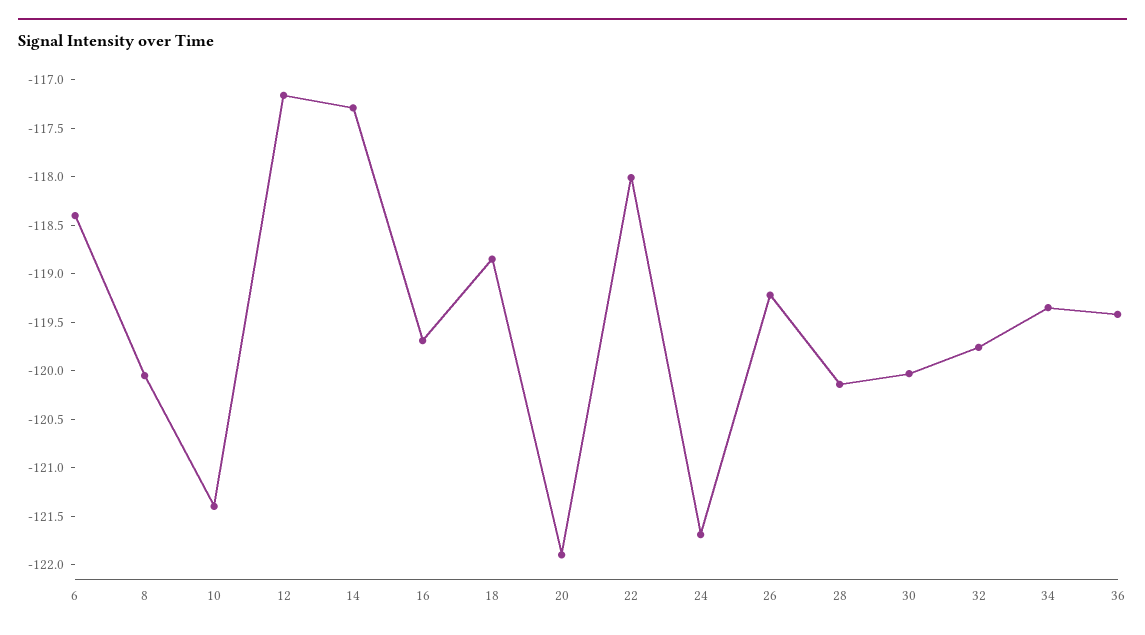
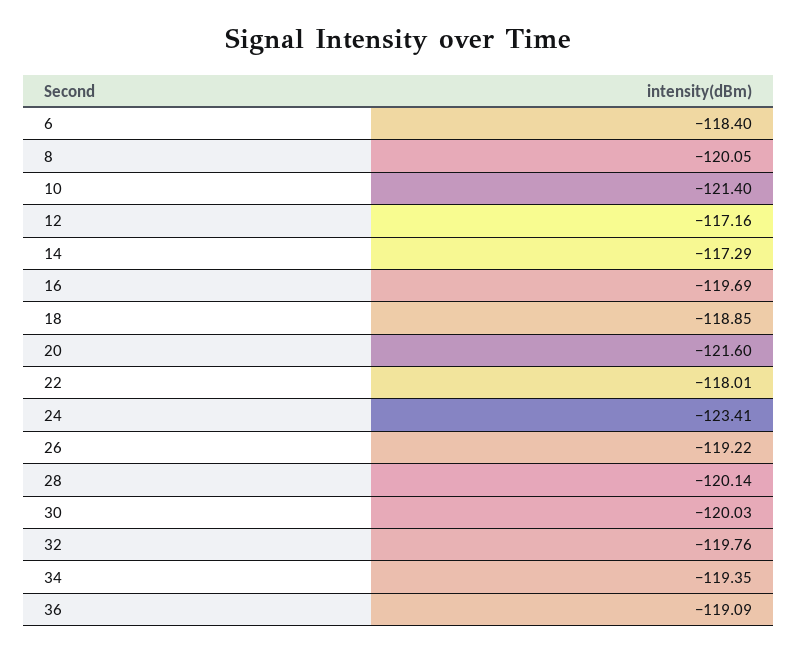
20: -121.9 -> -121.6
24: -121.7 -> -123.41
36: -119.4 -> -119.09

